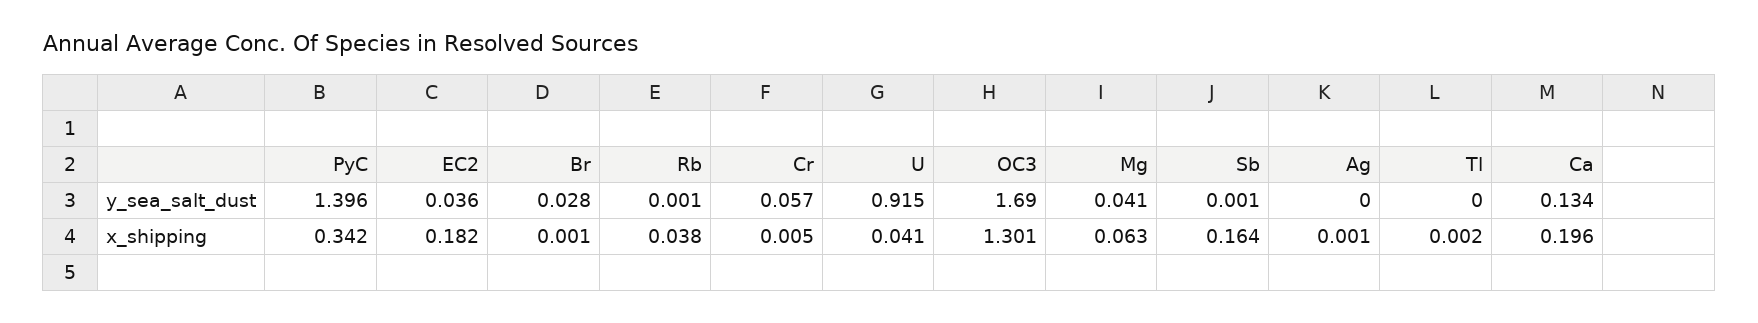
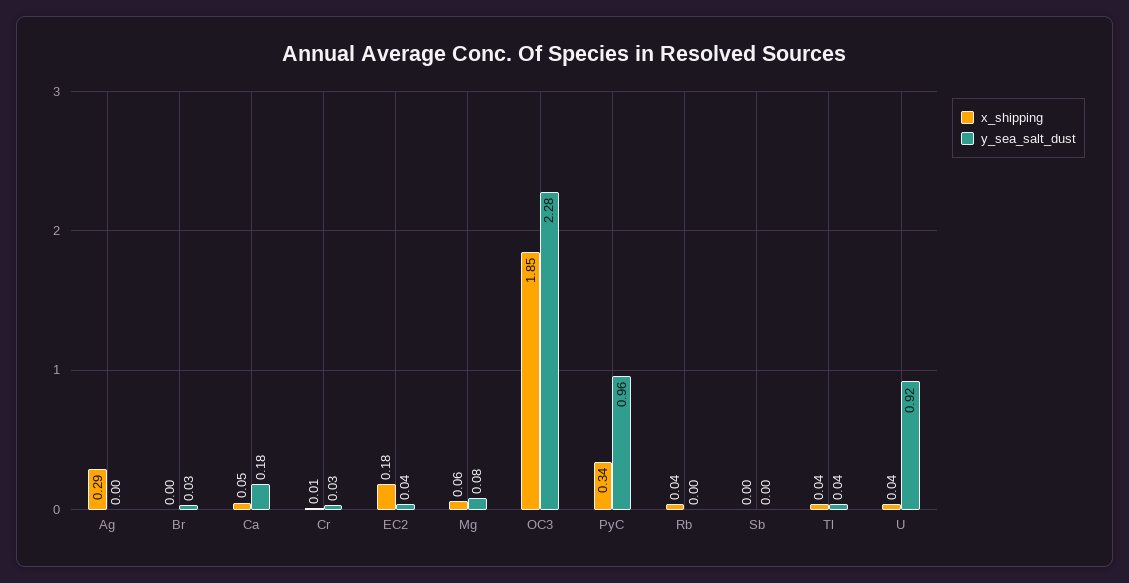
y_sea_salt_dust, PyC: 1.396 -> 0.96
y_sea_salt_dust, Cr: 0.057 -> 0.03
y_sea_salt_dust, OC3: 1.69 -> 2.28
y_sea_salt_dust, Mg: 0.041 -> 0.08
y_sea_salt_dust, Tl: 0 -> 0.04
y_sea_salt_dust, Ca: 0.134 -> 0.18
x_shipping, OC3: 1.301 -> 1.85
x_shipping, Sb: 0.164 -> 0
x_shipping, Ag: 0.001 -> 0.29
x_shipping, Tl: 0.002 -> 0.04
x_shipping, Ca: 0.196 -> 0.05

